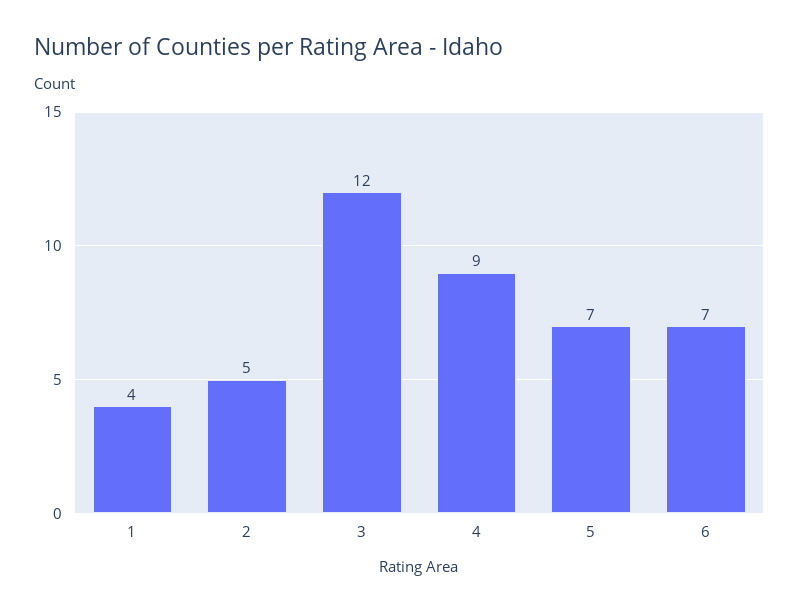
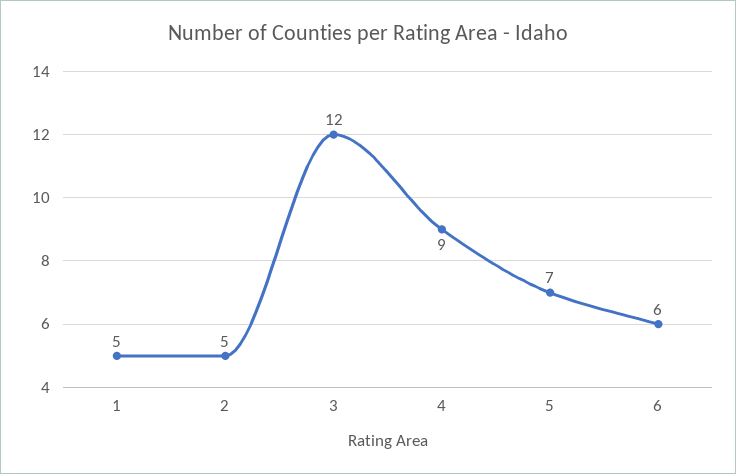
1: 4 -> 5
6: 7 -> 6

